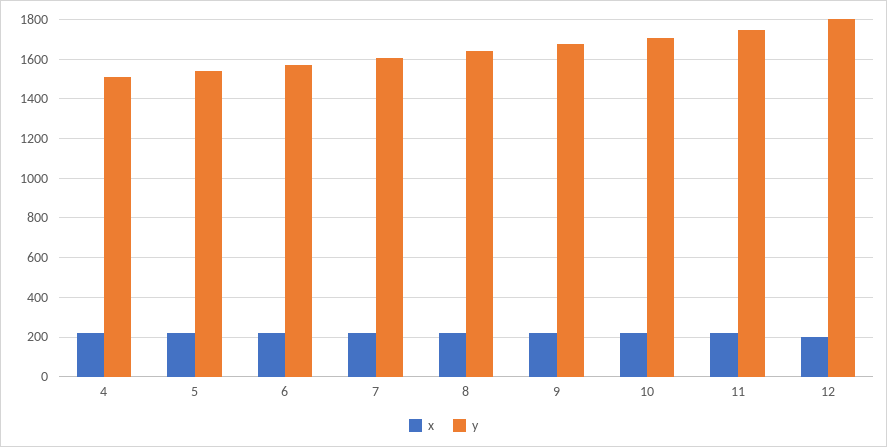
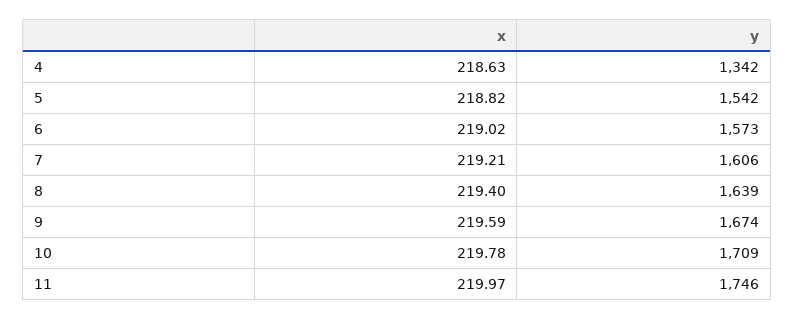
y, 4: 1500 -> 1342
x, 12: 200 -> none
y, 12: 1800 -> none

